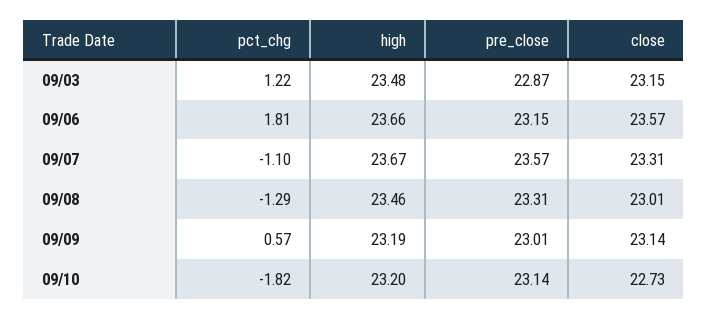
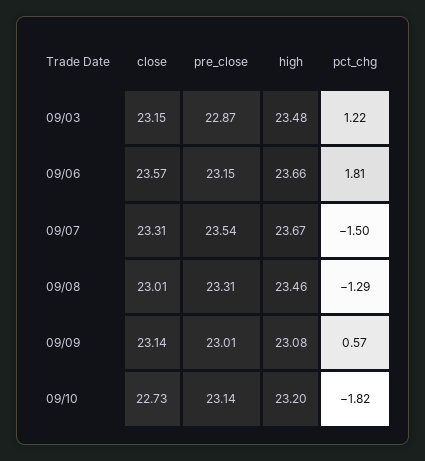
pct_chg, 09/07: -1.1 -> -1.5
pre_close, 09/07: 23.57 -> 23.54
high, 09/09: 23.19 -> 23.08

